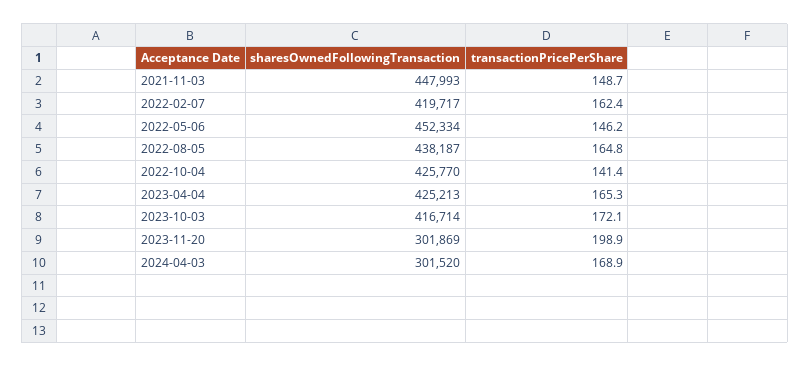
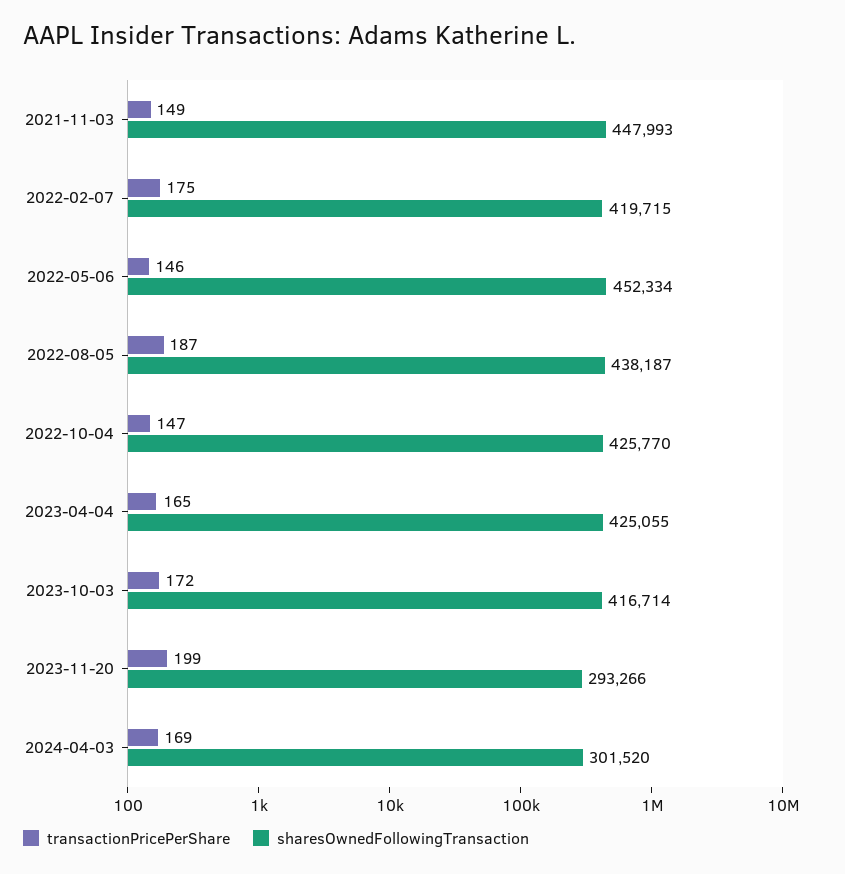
sharesOwnedFollowingTransaction, 2022-02-07: 419717 -> 419715
transactionPricePerShare, 2022-02-07: 162.4 -> 175
transactionPricePerShare, 2022-08-05: 164.8 -> 187
transactionPricePerShare, 2022-10-04: 141.4 -> 147
sharesOwnedFollowingTransaction, 2023-04-04: 425213 -> 425055
sharesOwnedFollowingTransaction, 2023-11-20: 301869 -> 293266

